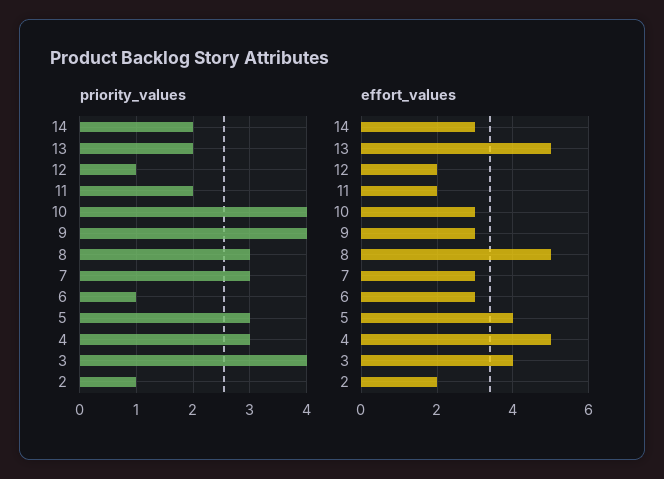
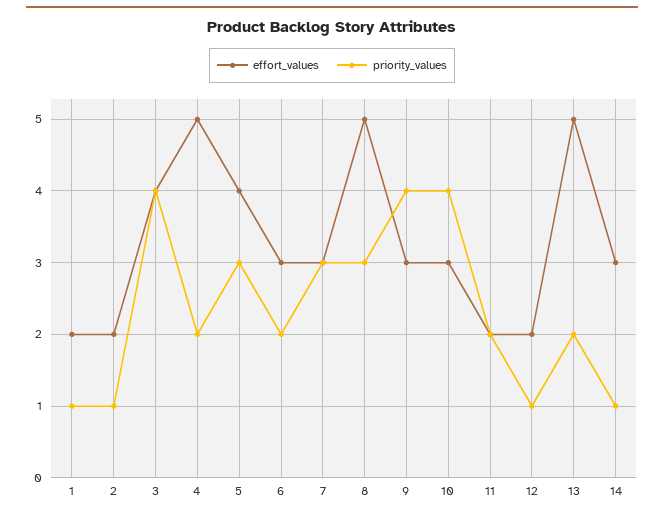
priority_values, 14: 2 -> 1
priority_values, 6: 1 -> 2
priority_values, 4: 3 -> 2
effort_values, 1: none -> 2
priority_values, 1: none -> 1

